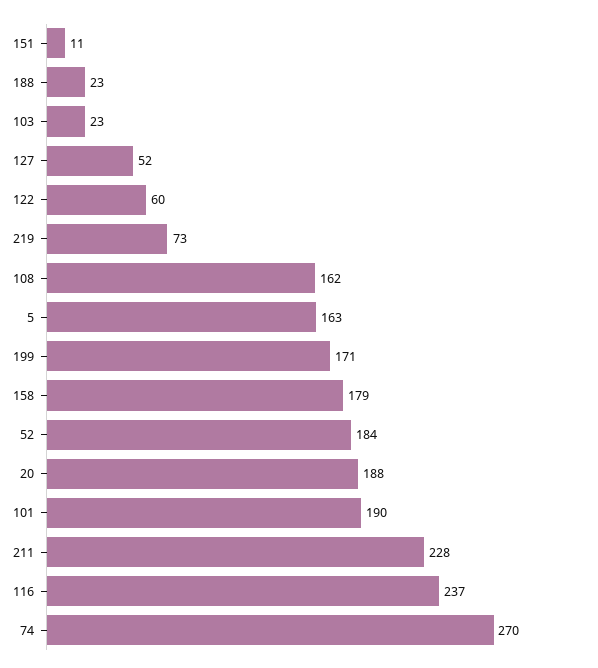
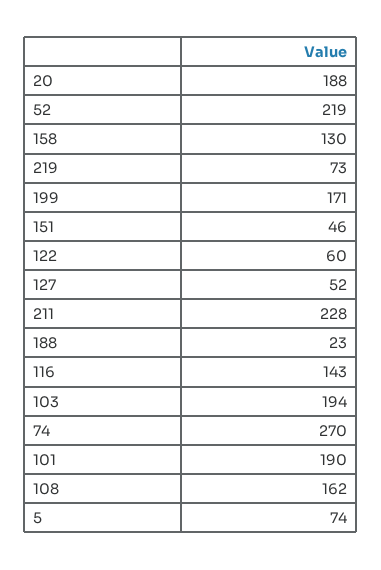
151: 11 -> 46
103: 23 -> 194
5: 163 -> 74
158: 179 -> 130
52: 184 -> 219
116: 237 -> 143

